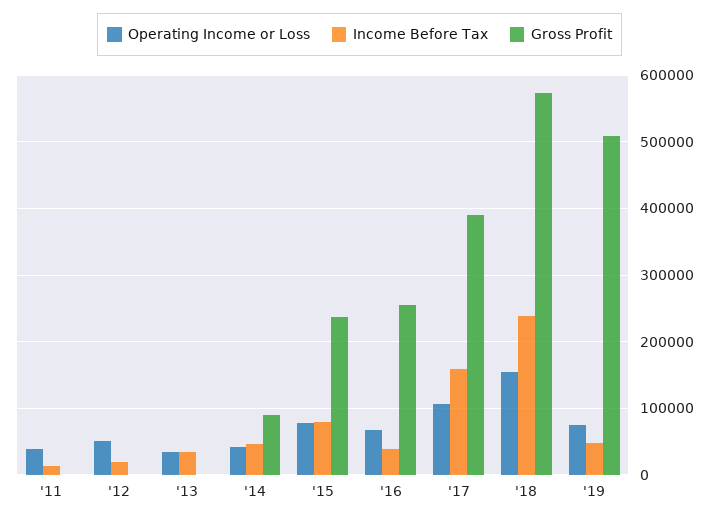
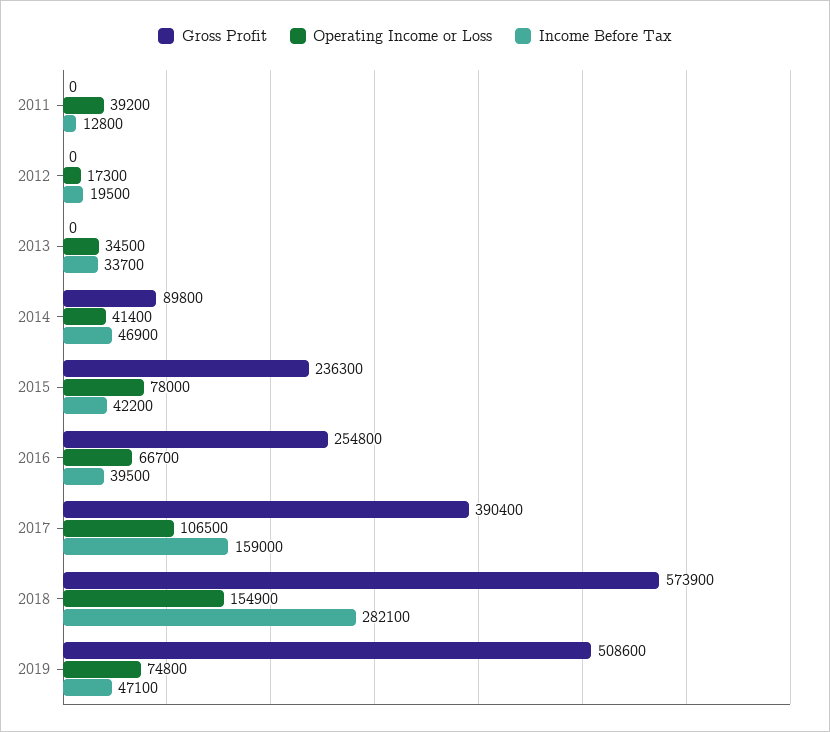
Operating Income or Loss, '12: 50000 -> 17300
Income Before Tax, '15: 80000 -> 42200
Income Before Tax, '18: 240000 -> 282100

